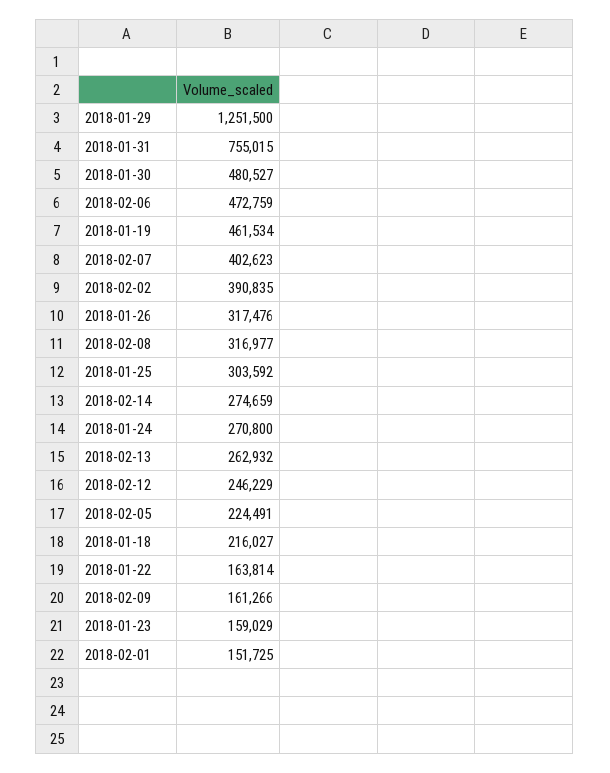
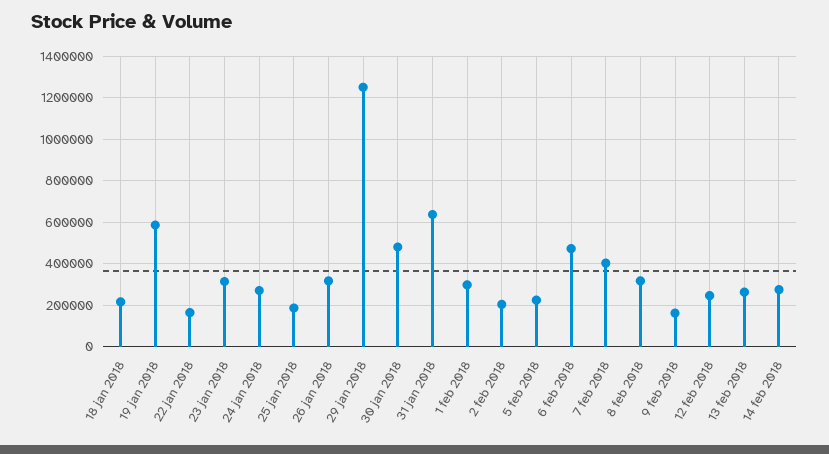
2018-01-31: 755015 -> 650000
2018-01-19: 461534 -> 600000
2018-02-02: 390835 -> 200000
2018-01-25: 303592 -> 200000
2018-01-23: 159029 -> 300000
2018-02-01: 151725 -> 300000

